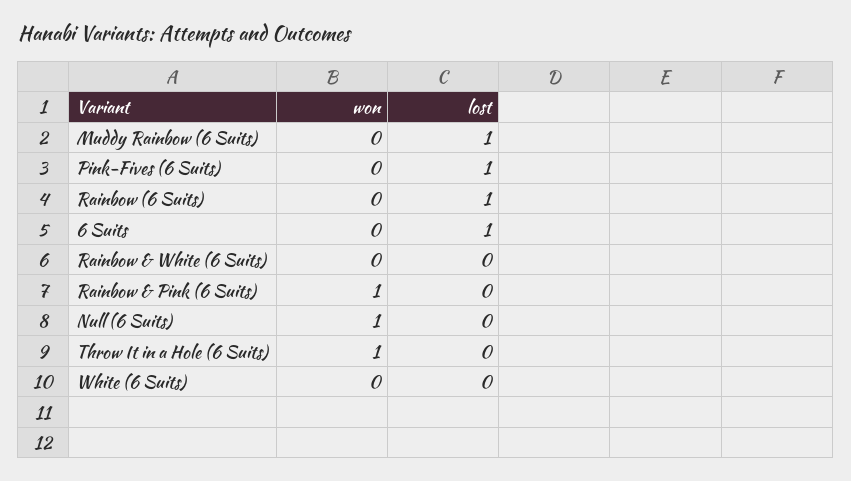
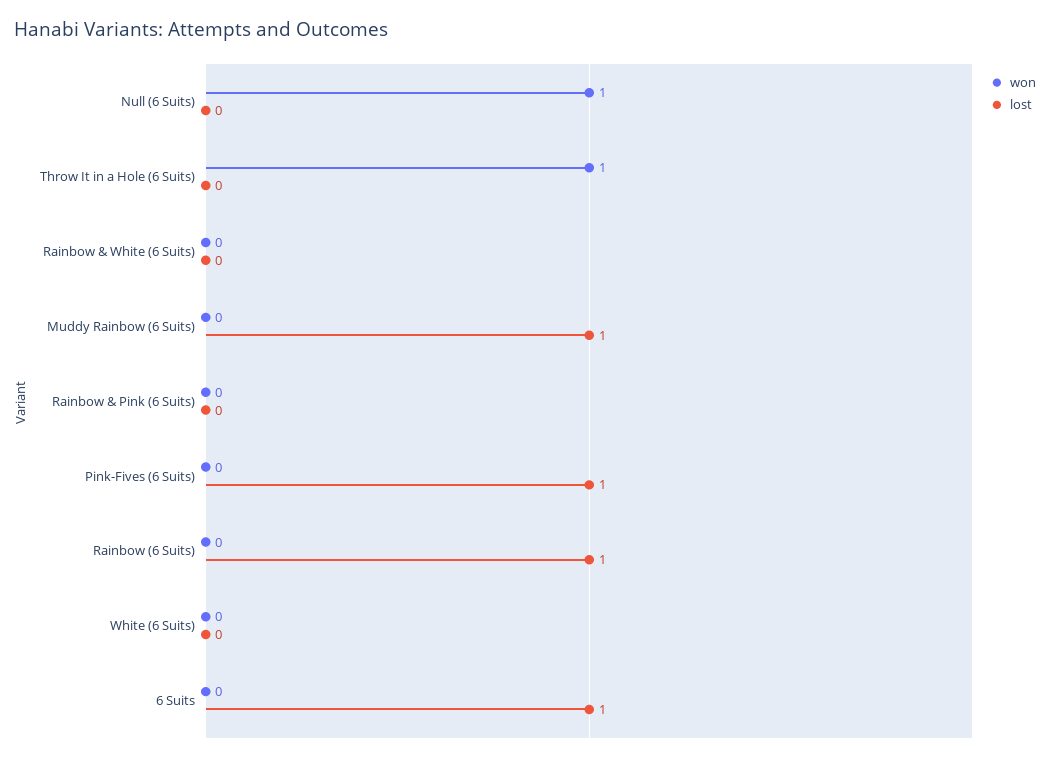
won, Rainbow & Pink (6 Suits): 1 -> 0

